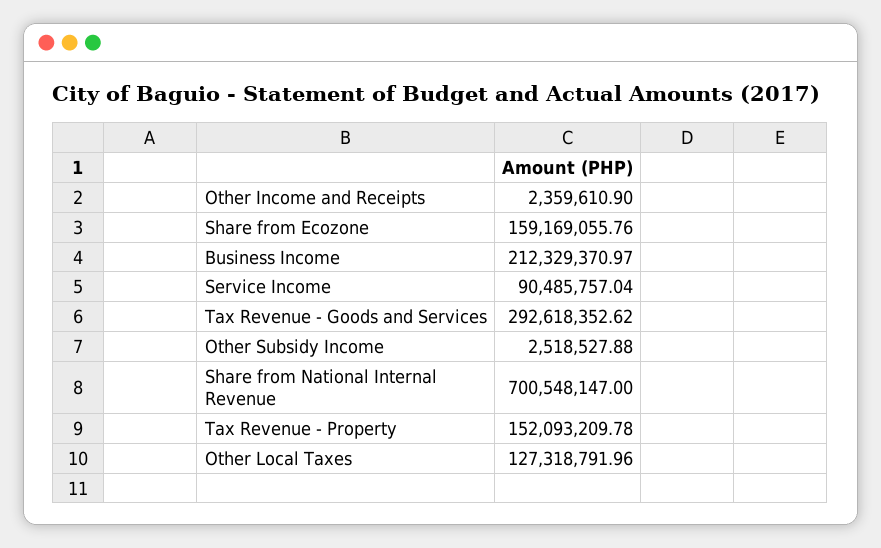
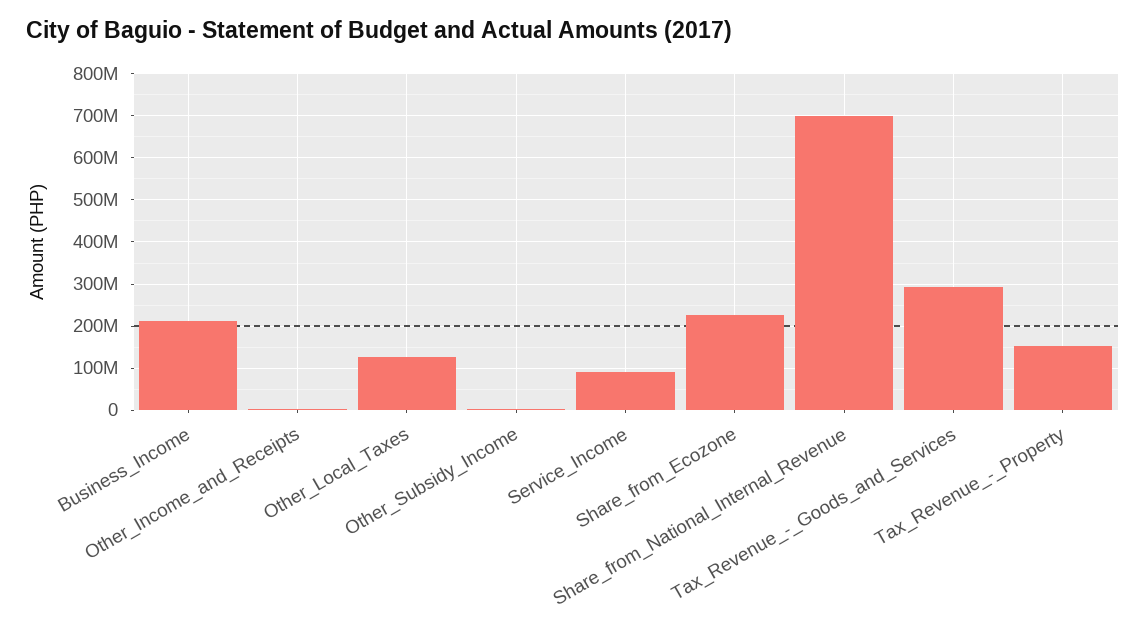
Share from Ecozone: 159169055.76 -> 220000000

